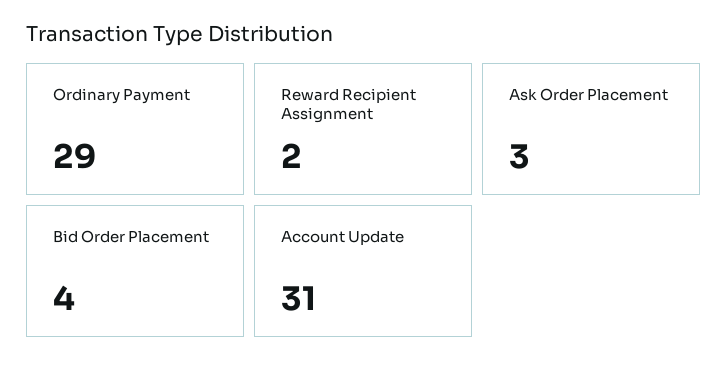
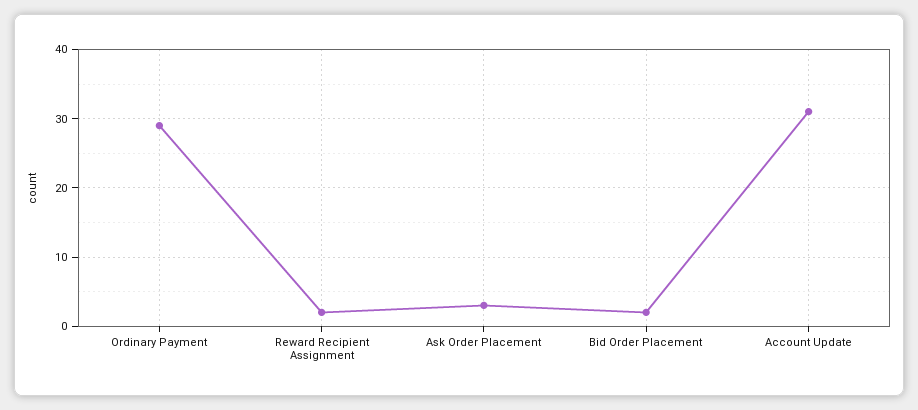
Bid Order Placement: 4 -> 2

